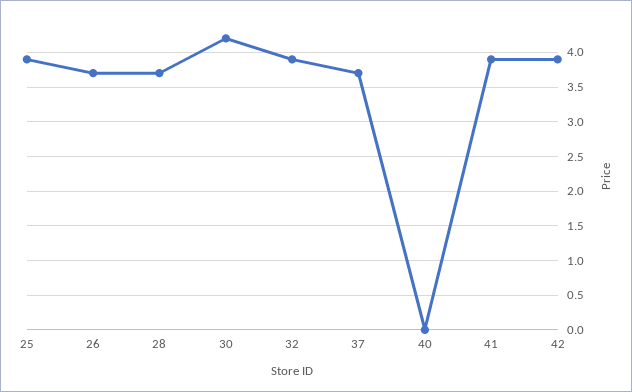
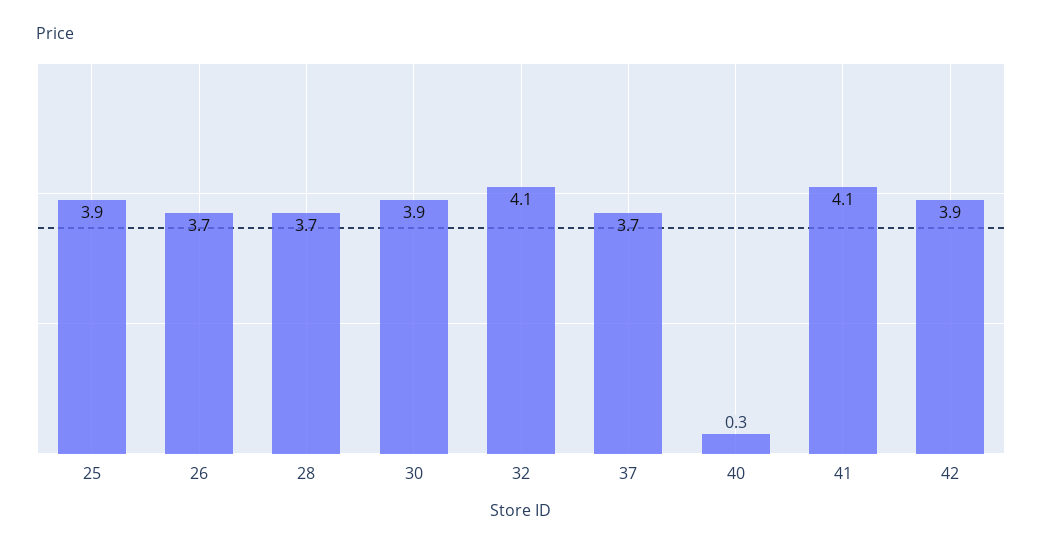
30: 4.2 -> 3.9
32: 3.9 -> 4.1
40: 0 -> 0.3
41: 3.9 -> 4.1

